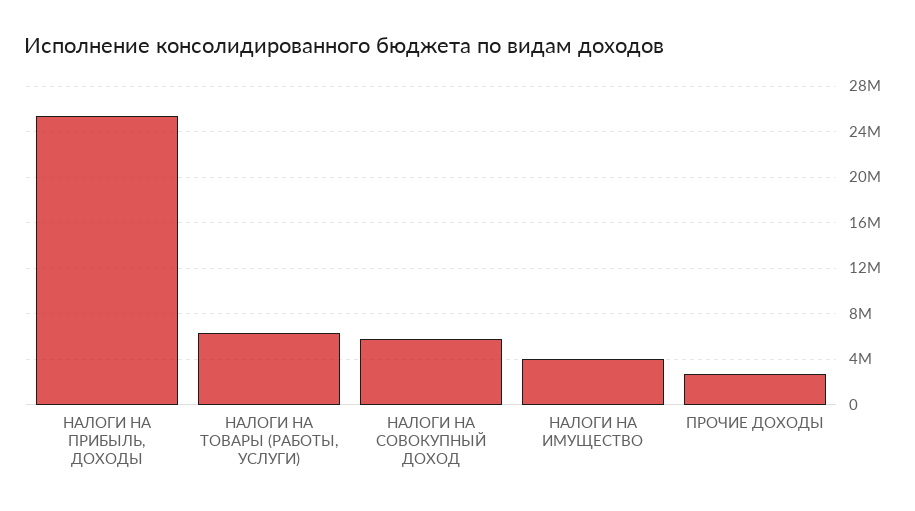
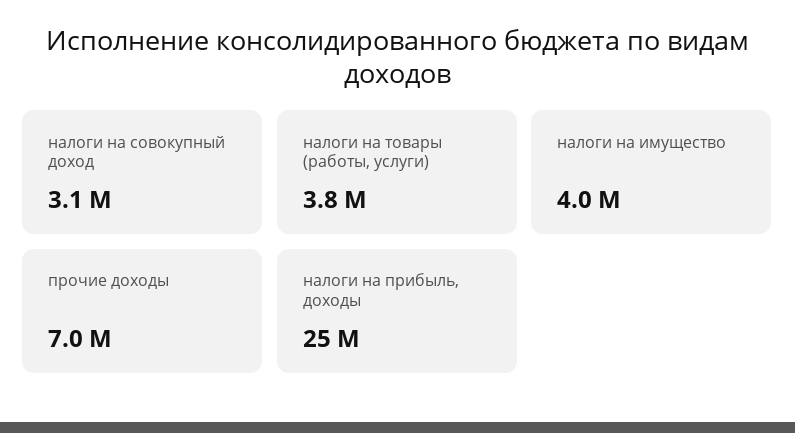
НАЛОГИ НА ТОВАРЫ (РАБОТЫ, УСЛУГИ): 6000000 -> 3800000
НАЛОГИ НА СОВОКУПНЫЙ ДОХОД: 6000000 -> 3100000
ПРОЧИЕ ДОХОДЫ: 3000000 -> 7000000

